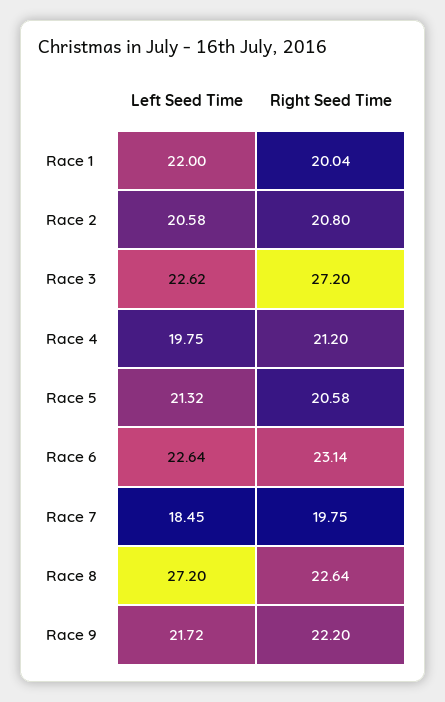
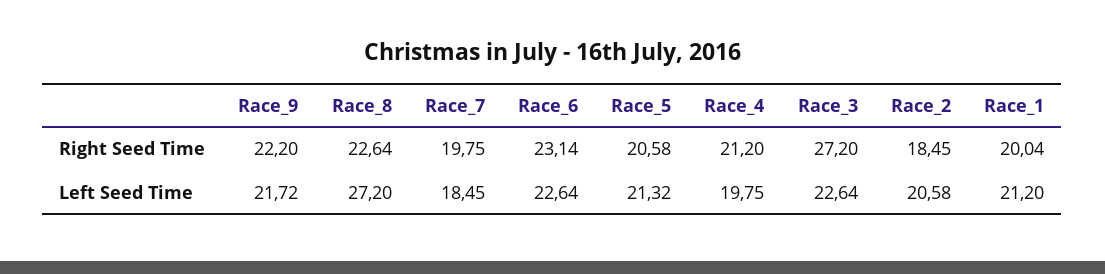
Left Seed Time, Race 1: 22 -> 21.2
Right Seed Time, Race 2: 20.8 -> 18.45
Left Seed Time, Race 3: 22.62 -> 22.64

